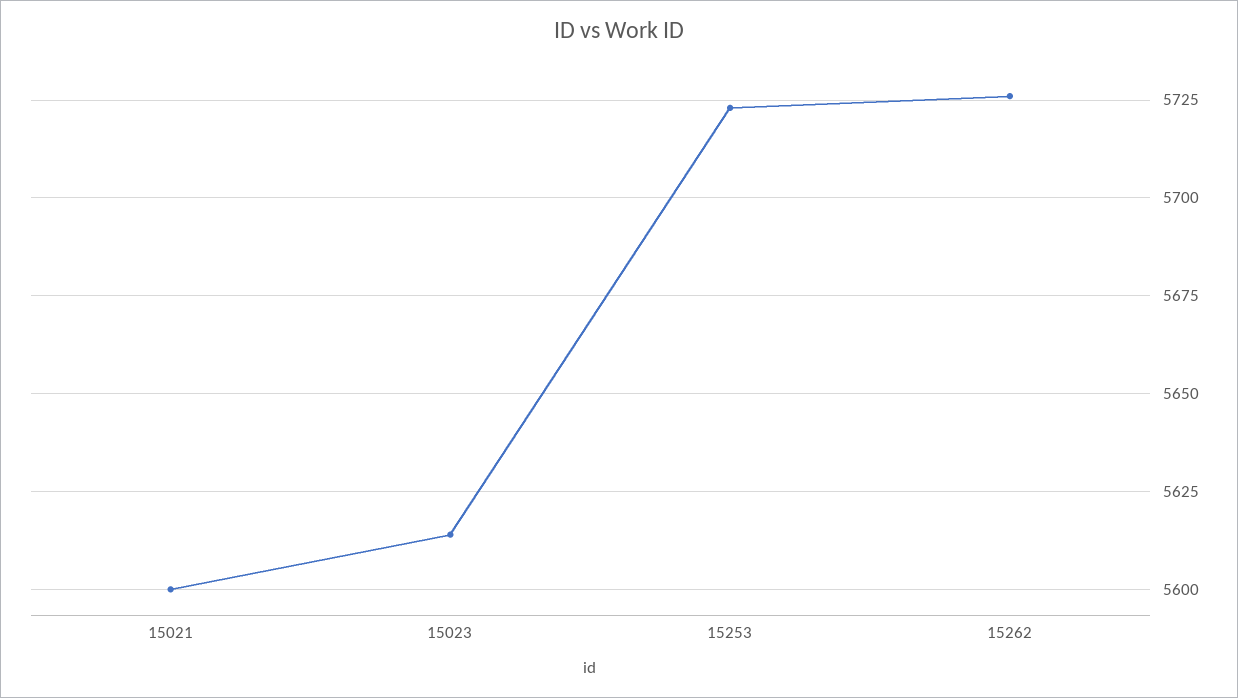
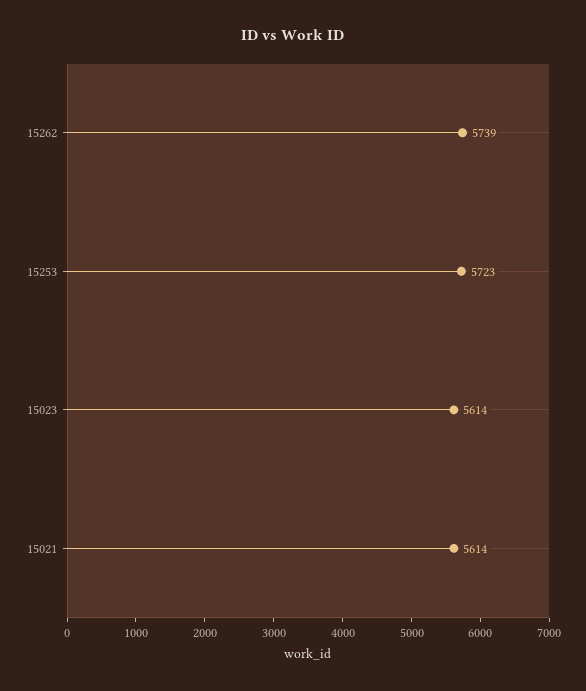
15021: 5600 -> 5614
15262: 5725 -> 5739

